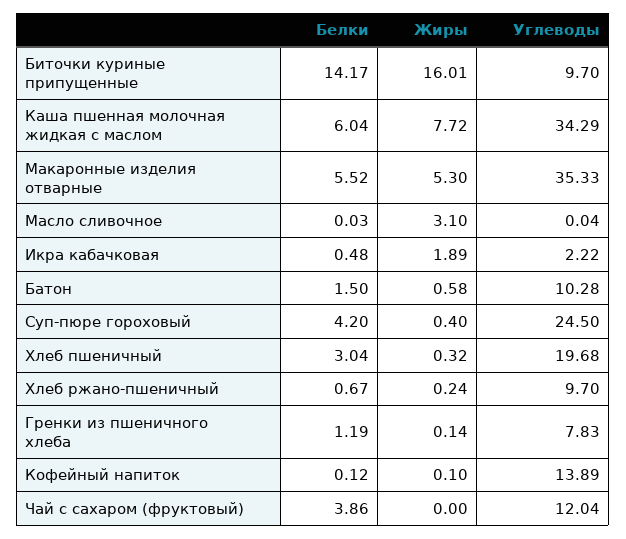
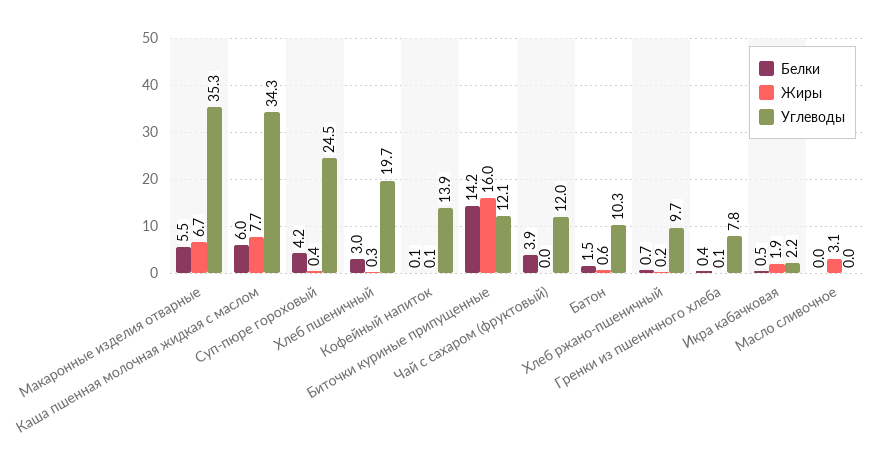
Углеводы, Биточки куриные припущенные: 9.7 -> 12.1
Жиры, Макаронные изделия отварные: 5.3 -> 6.7
Белки, Гренки из пшеничного хлеба: 1.19 -> 0.4

